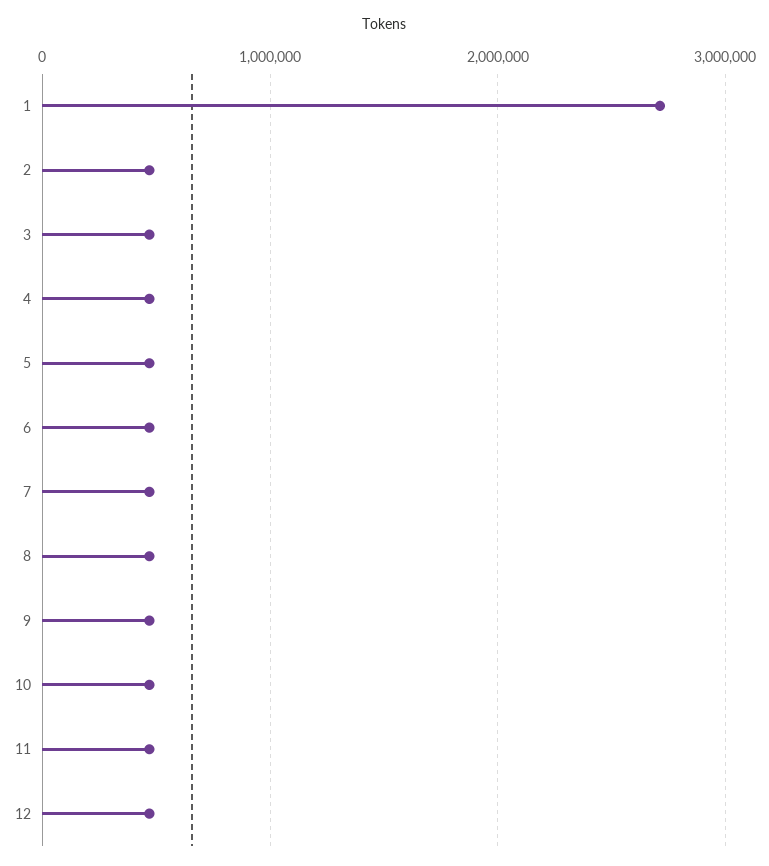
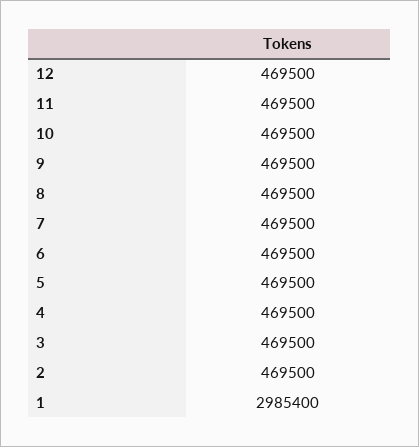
1: 2700000 -> 2985400

